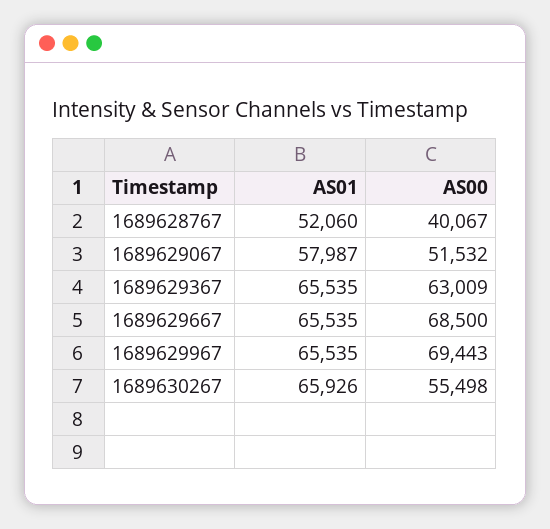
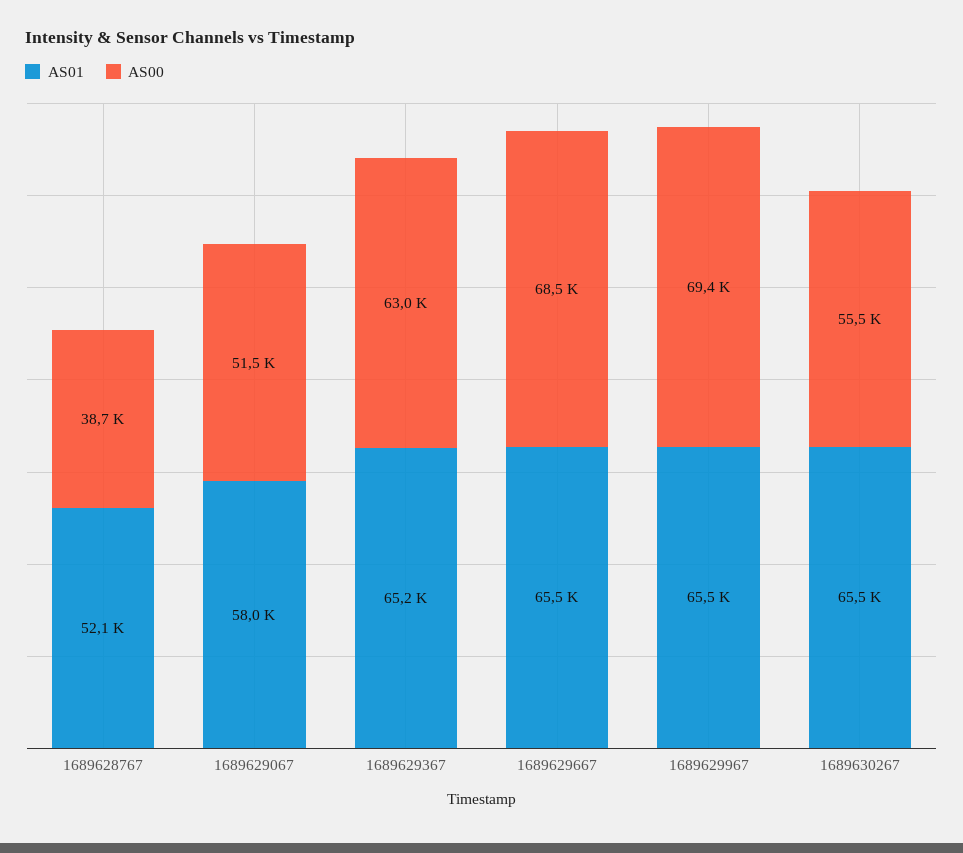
AS00, 1689628767: 40067 -> 38700
AS01, 1689629367: 65535 -> 65200
AS01, 1689630267: 65926 -> 65500

